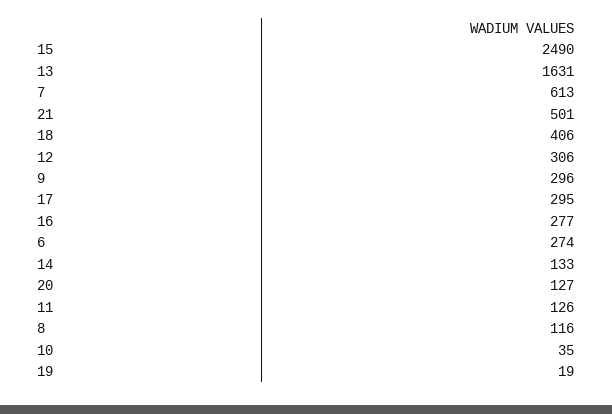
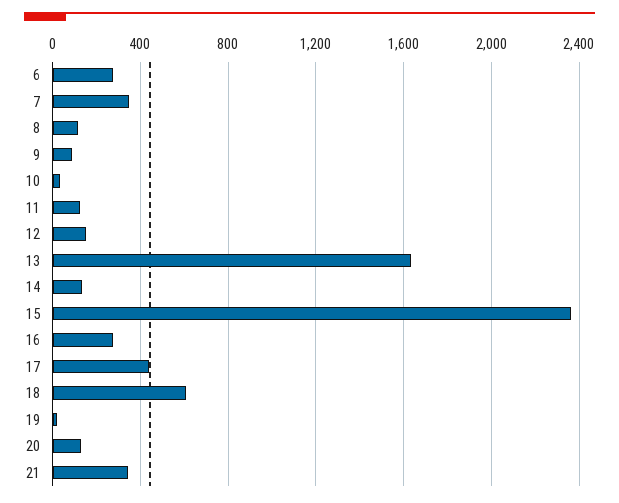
15: 2490 -> 2350
7: 613 -> 350
21: 501 -> 350
18: 406 -> 600
12: 306 -> 150
9: 296 -> 100
17: 295 -> 450

